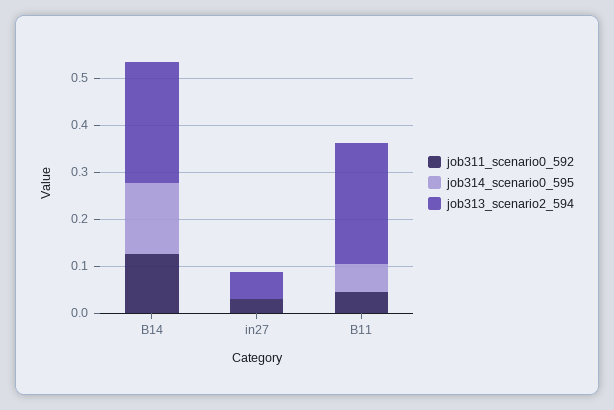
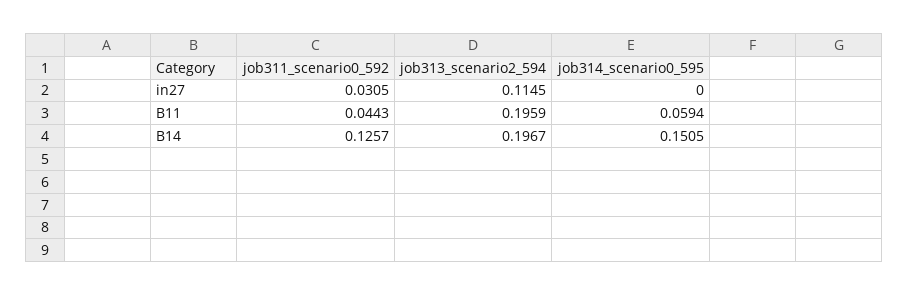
job313_scenario2_594, B14: 0.26 -> 0.1967
job313_scenario2_594, in27: 0.06 -> 0.1145
job313_scenario2_594, B11: 0.26 -> 0.1959

